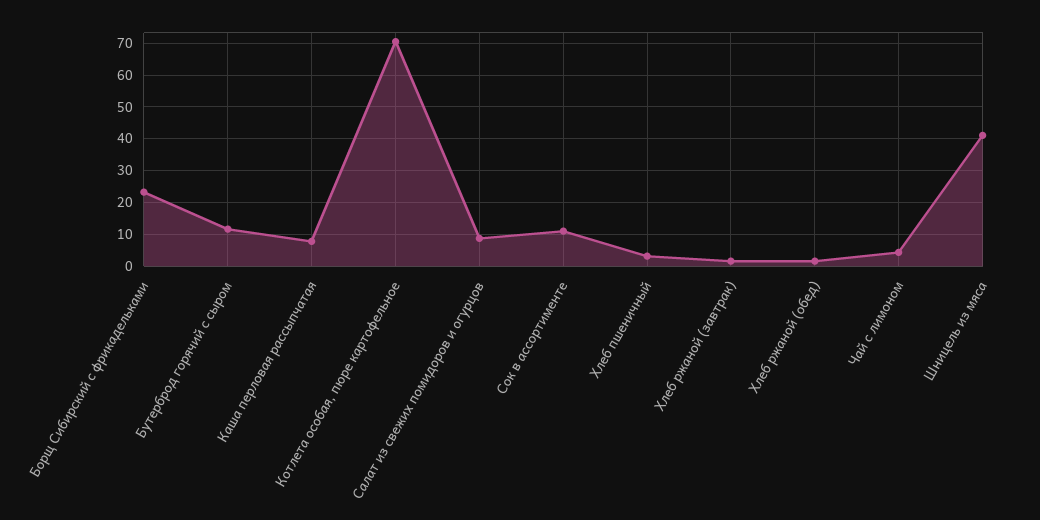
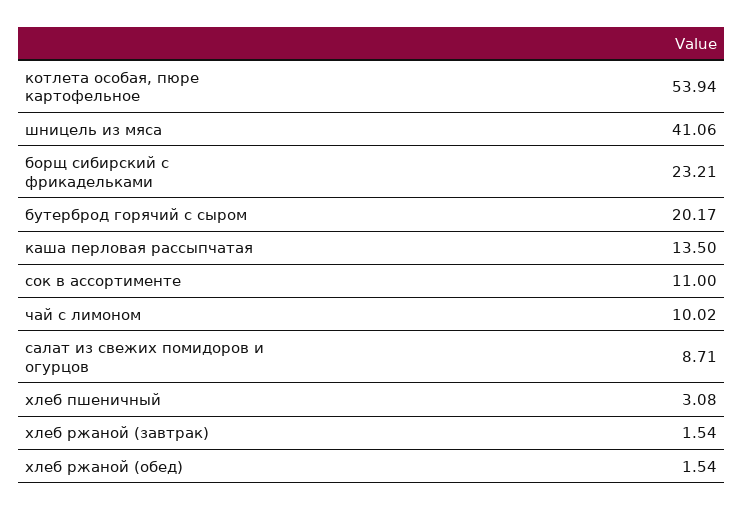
Бутерброд горячий с сыром: 12 -> 20.17
Каша перловая рассыпчатая: 8 -> 13.5
Котлета особая, пюре картофельное: 70 -> 53.94
Чай с лимоном: 4 -> 10.02

